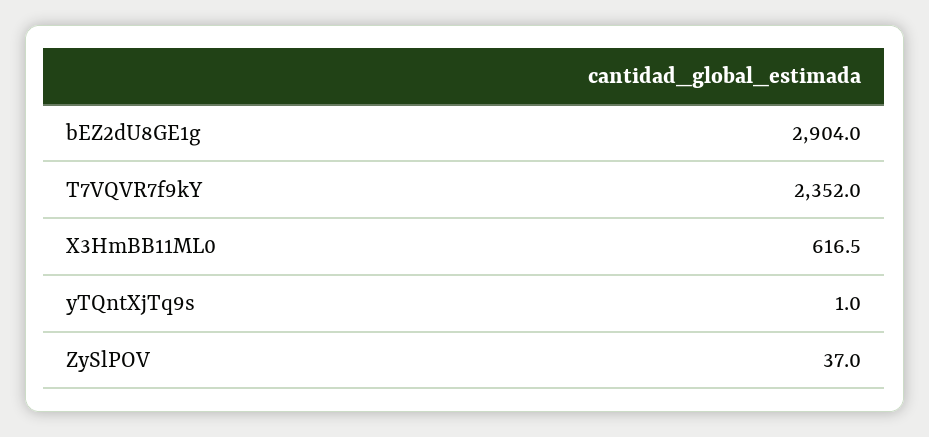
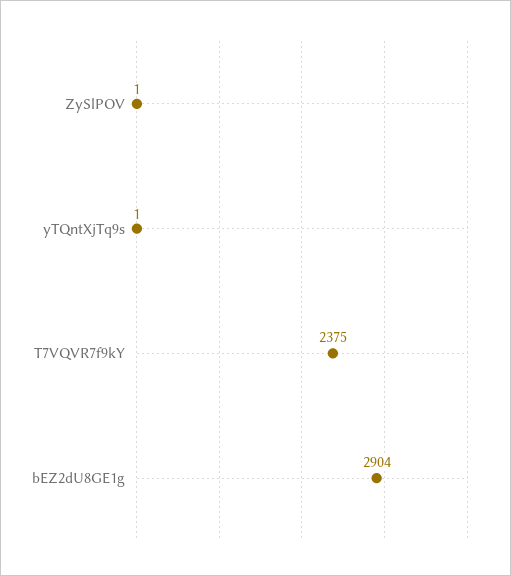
T7VQVR7f9kY: 2352 -> 2375
X3HmBB11ML0: 616.5 -> none
ZySlPOV: 37 -> 1

